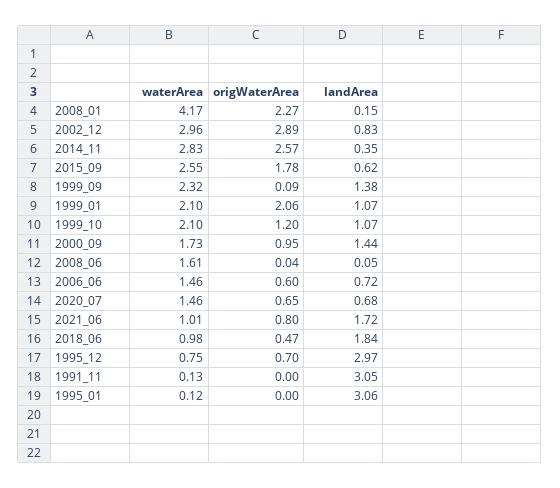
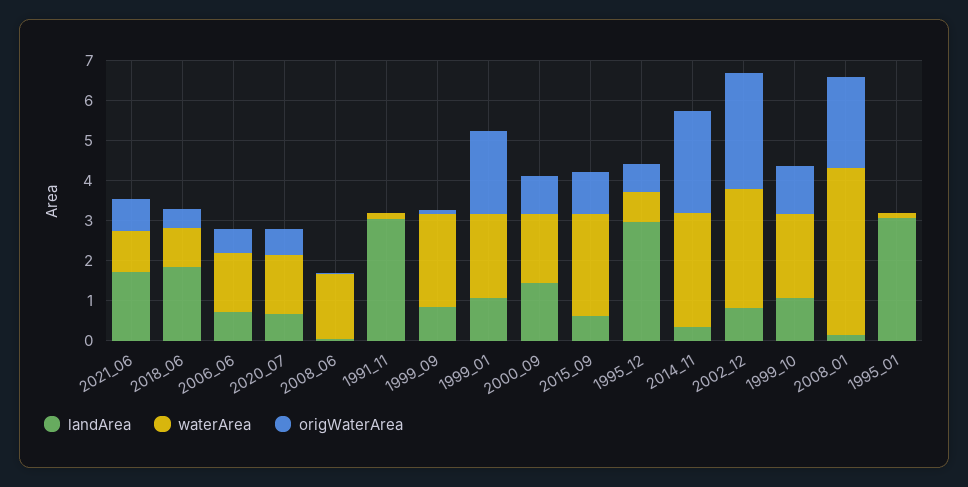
origWaterArea, 2015_09: 1.78 -> 1
landArea, 1999_09: 1.38 -> 0.8

